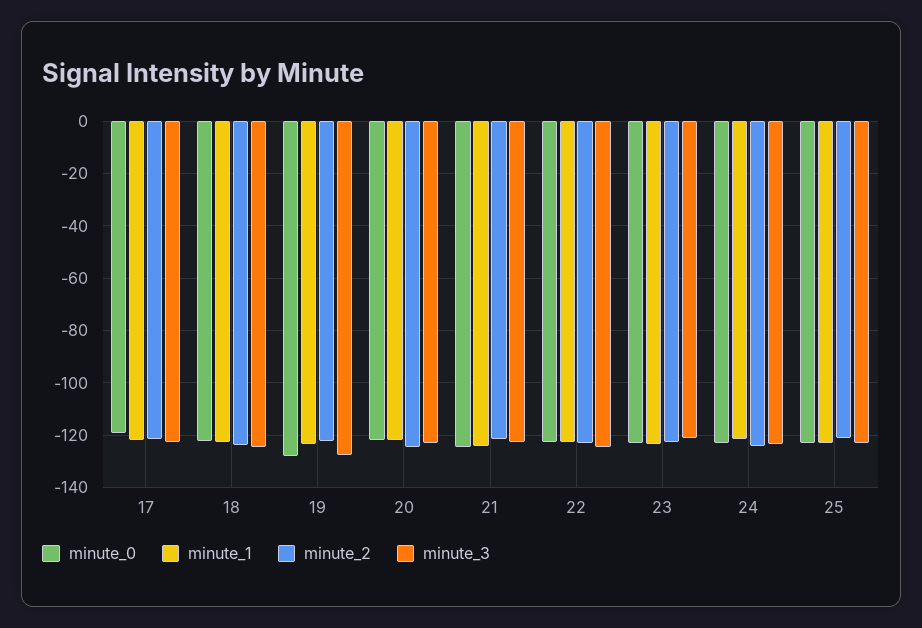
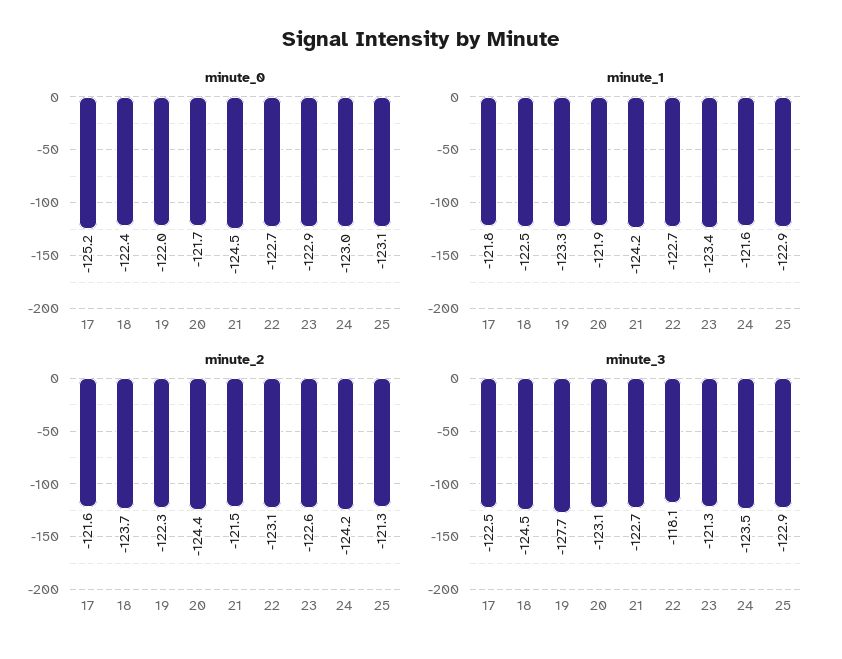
minute_0, 17: -120 -> -125.2
minute_0, 19: -127.5 -> -122
minute_3, 22: -125 -> -118.1

